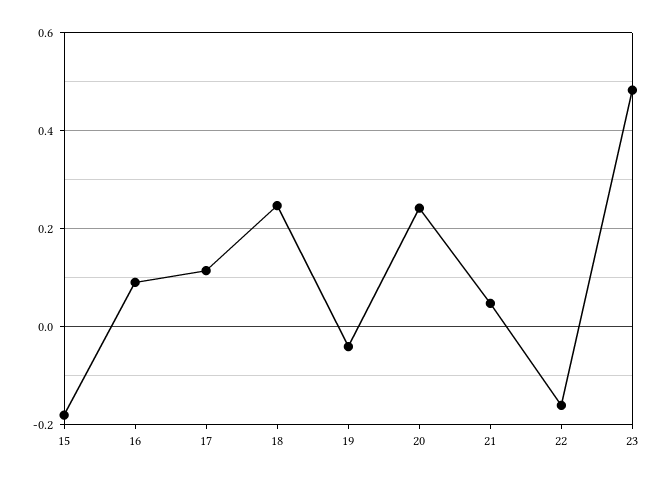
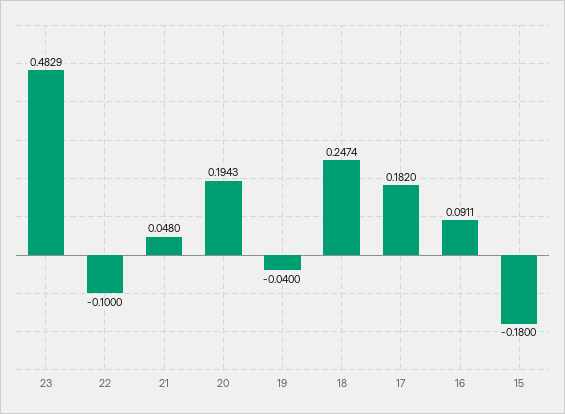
17: 0.12 -> 0.182
20: 0.24 -> 0.1943
22: -0.16 -> -0.1

